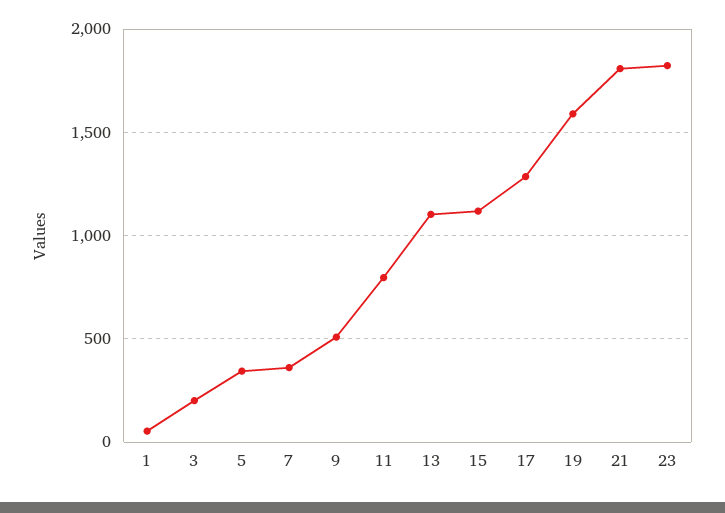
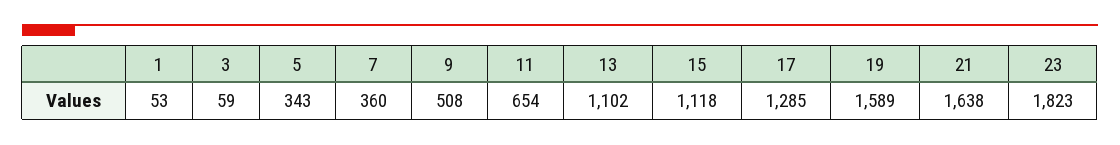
3: 200 -> 59
11: 800 -> 654
21: 1800 -> 1638

